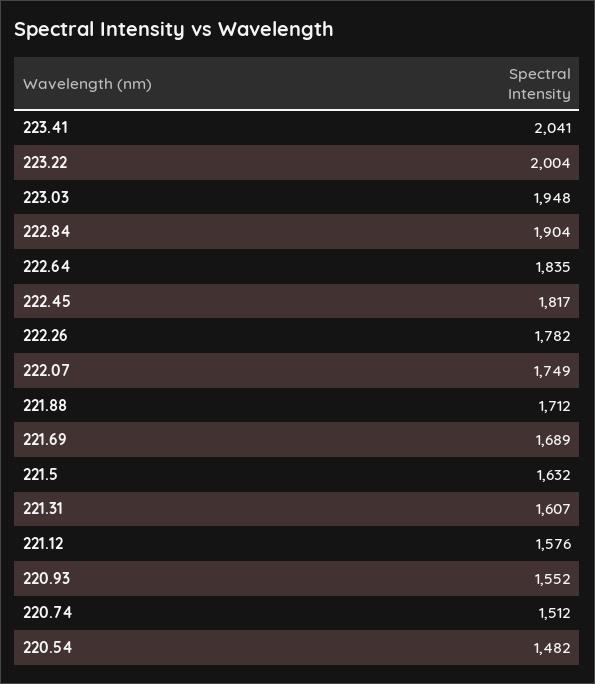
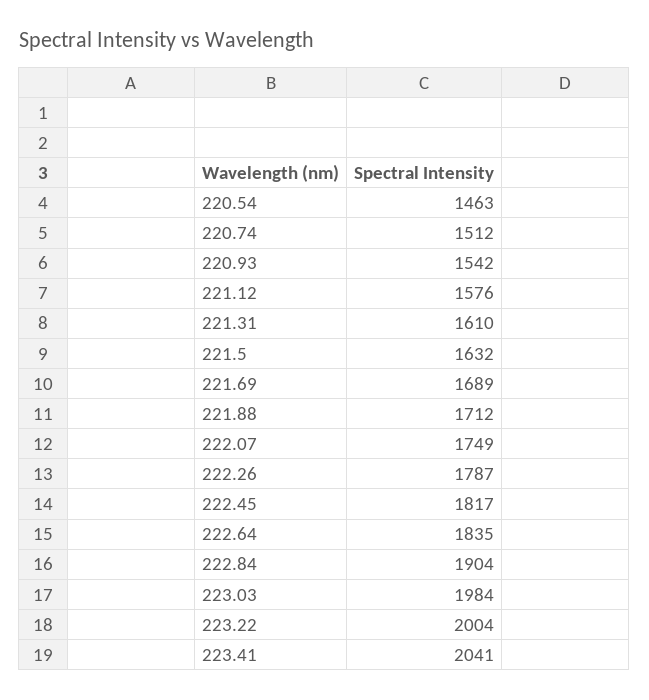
223.03: 1948 -> 1984
222.26: 1782 -> 1787
221.31: 1607 -> 1610
220.93: 1552 -> 1542
220.54: 1482 -> 1463

